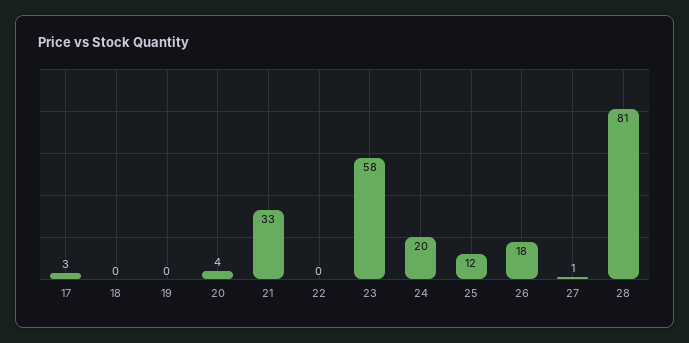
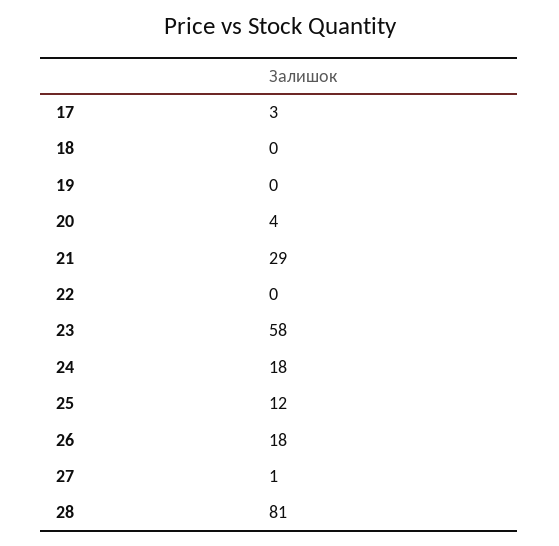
21: 33 -> 29
24: 20 -> 18

